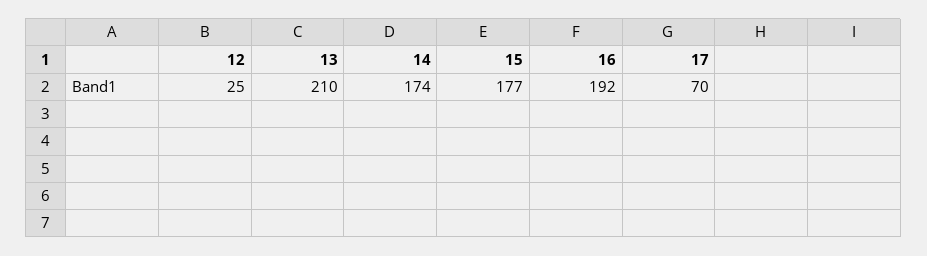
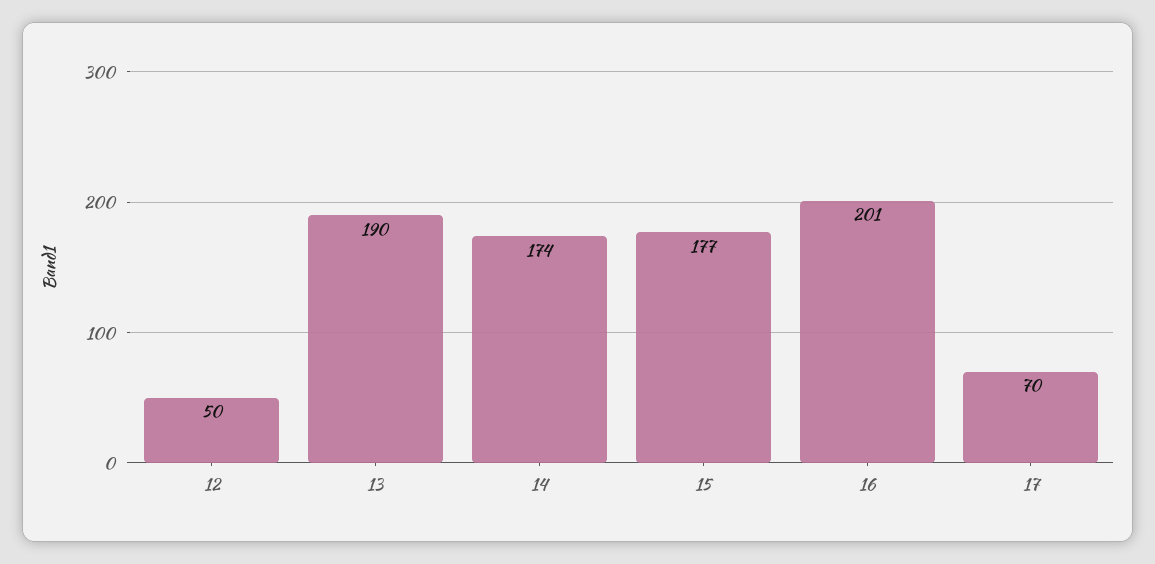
12: 25 -> 50
13: 210 -> 190
16: 192 -> 201

